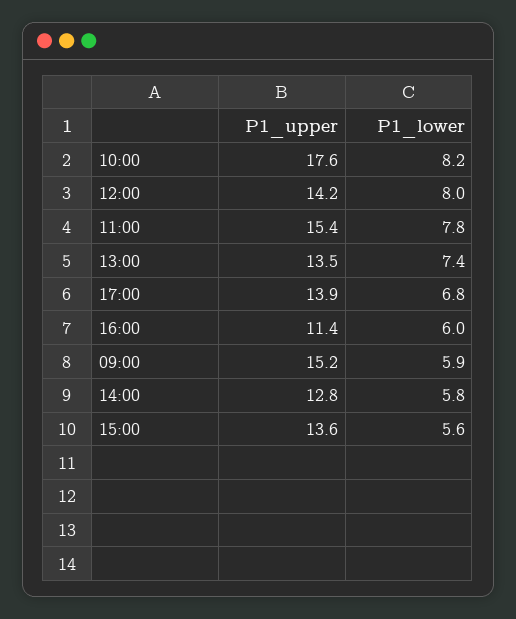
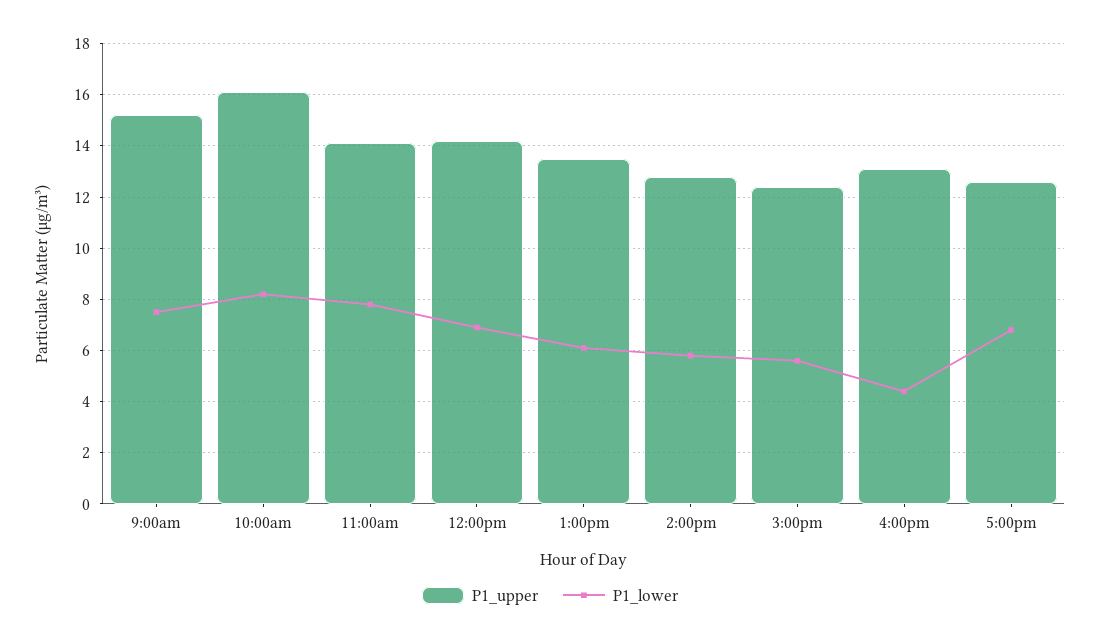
P1_upper, 10:00: 17.6 -> 16
P1_lower, 12:00: 8 -> 7
P1_upper, 11:00: 15.4 -> 14
P1_lower, 13:00: 7.4 -> 6
P1_upper, 17:00: 13.9 -> 12.5
P1_upper, 16:00: 11.4 -> 13
P1_lower, 16:00: 6 -> 4.5
P1_lower, 09:00: 5.9 -> 7.5
P1_upper, 15:00: 13.6 -> 12.5

